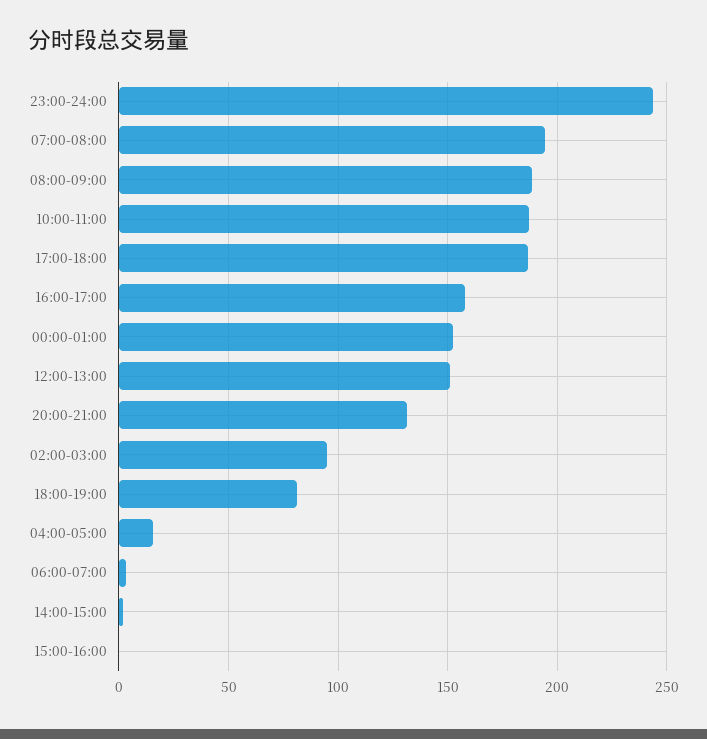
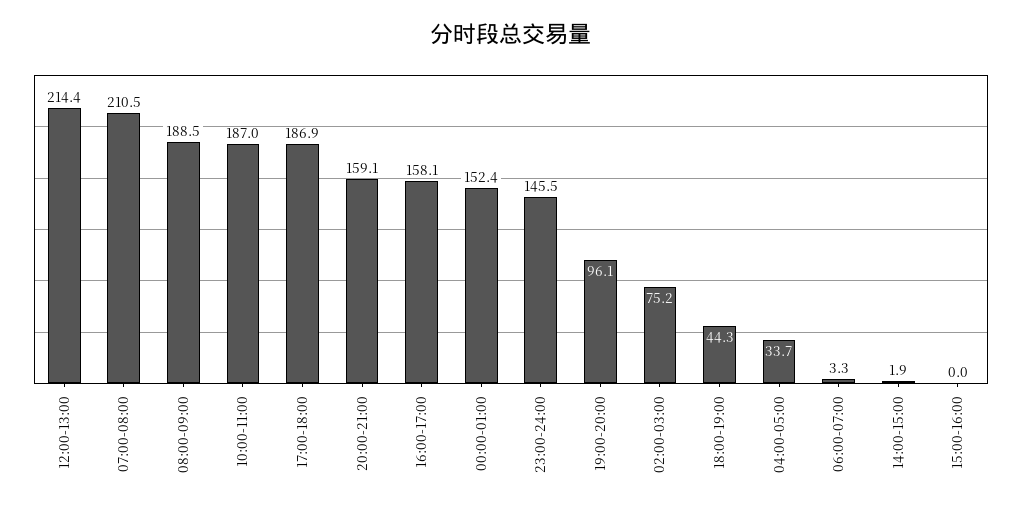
23:00-24:00: 245 -> 145.5
07:00-08:00: 195 -> 210.5
12:00-13:00: 150 -> 214.4
20:00-21:00: 130 -> 159.1
02:00-03:00: 95 -> 75.2
18:00-19:00: 80 -> 44.3
04:00-05:00: 15 -> 33.7
19:00-20:00: none -> 96.1

